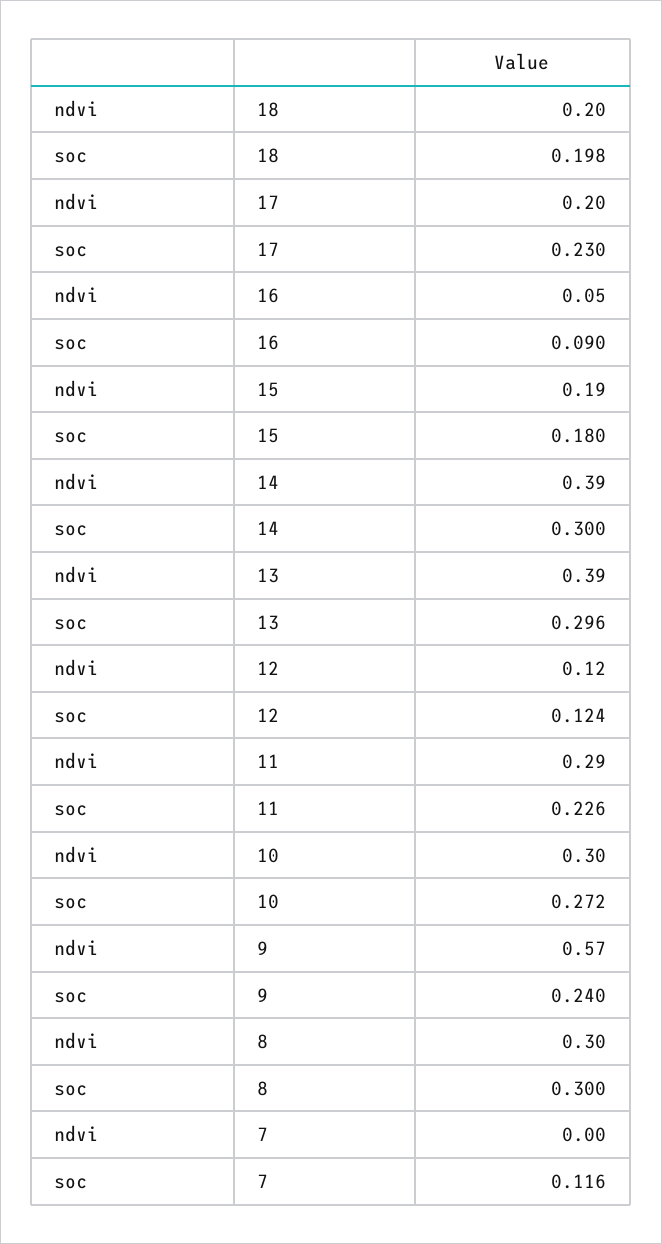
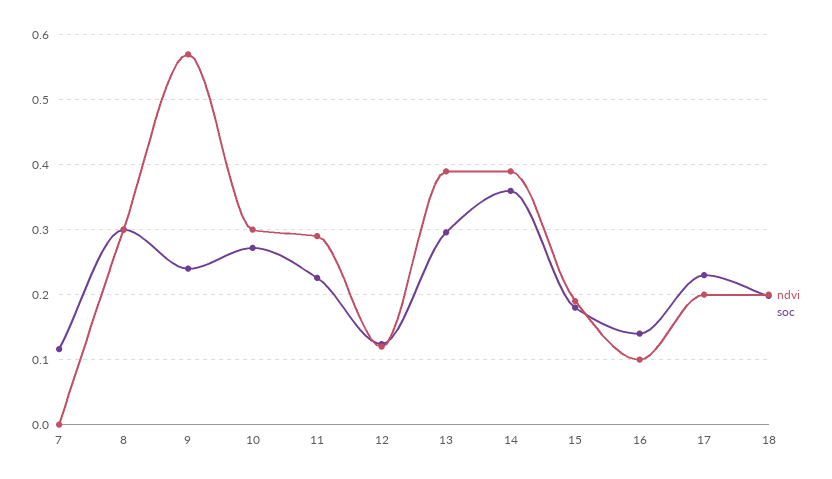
ndvi, 16: 0.05 -> 0.1
soc, 16: 0.09 -> 0.14
soc, 14: 0.3 -> 0.36

